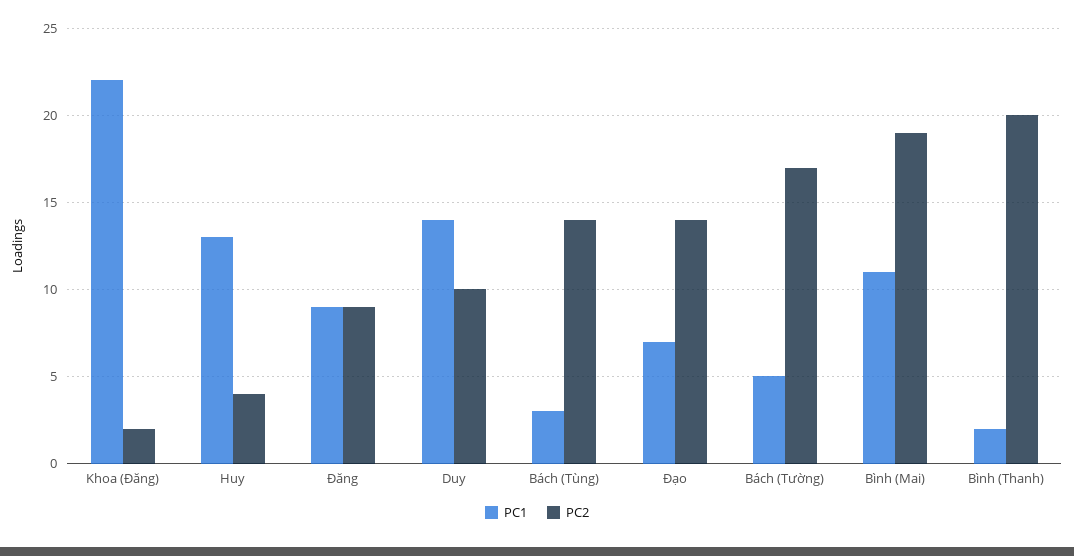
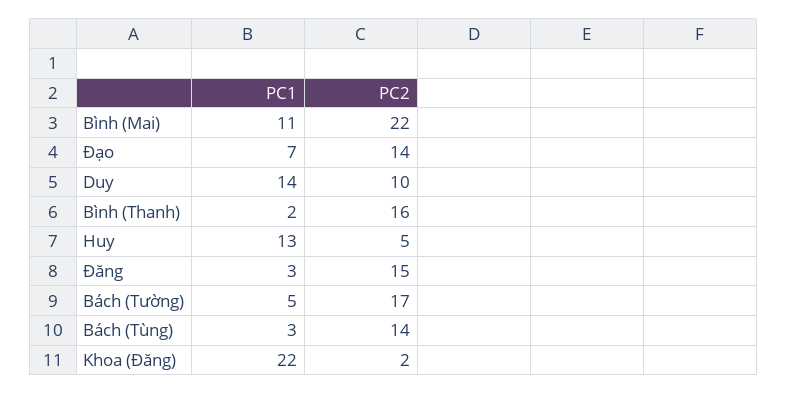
PC2, Huy: 4 -> 5
PC1, Đăng: 9 -> 3
PC2, Đăng: 9 -> 15
PC2, Bình (Mai): 19 -> 22
PC2, Bình (Thanh): 20 -> 16

